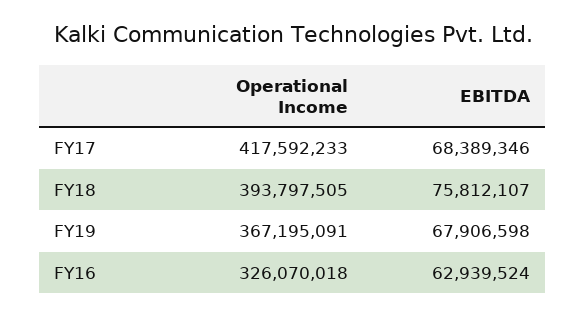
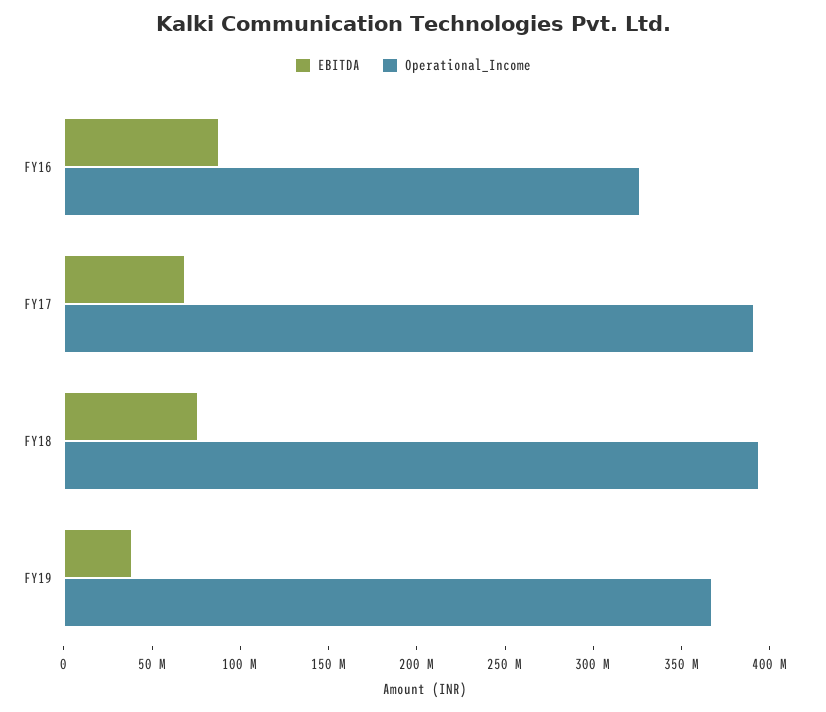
Operational Income, FY17: 417592233 -> 390000000
EBITDA, FY19: 67906598 -> 40000000
EBITDA, FY16: 62939524 -> 90000000

